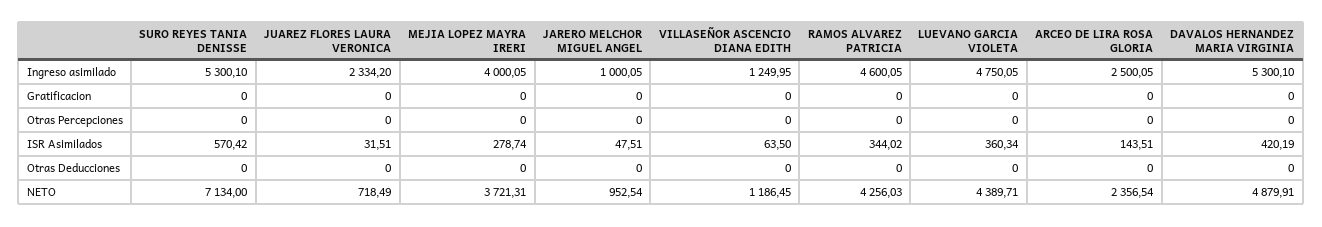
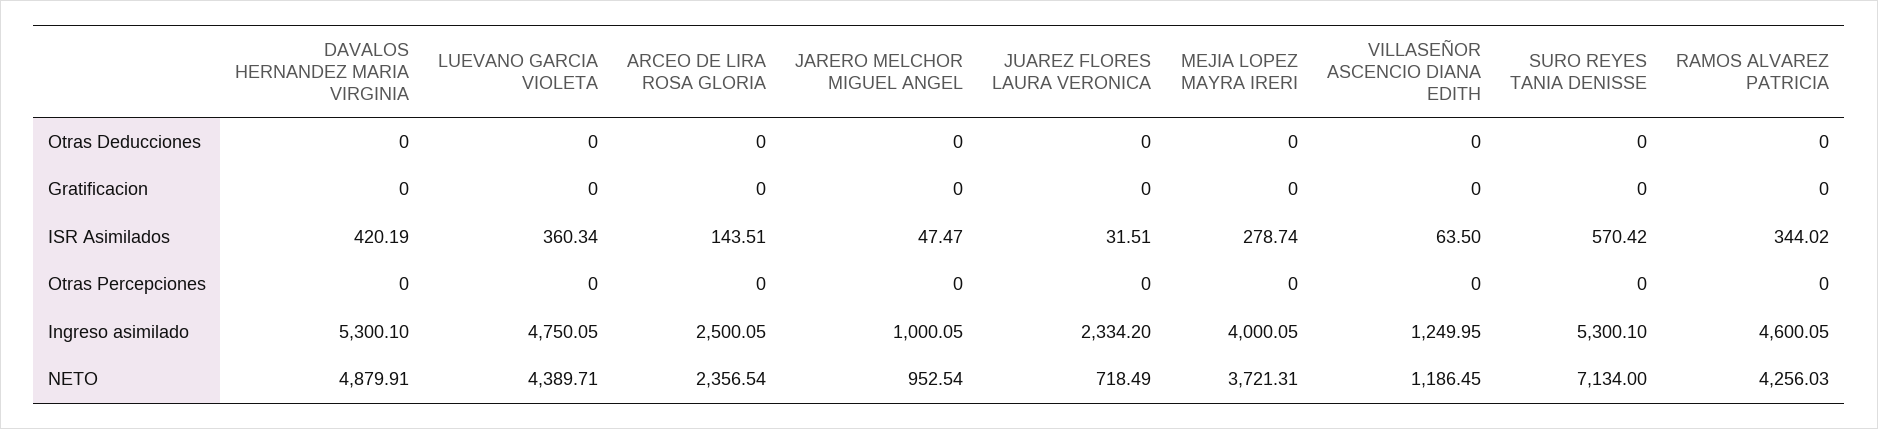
JARERO MELCHOR MIGUEL ANGEL, ISR Asimilados: 47.51 -> 47.47

